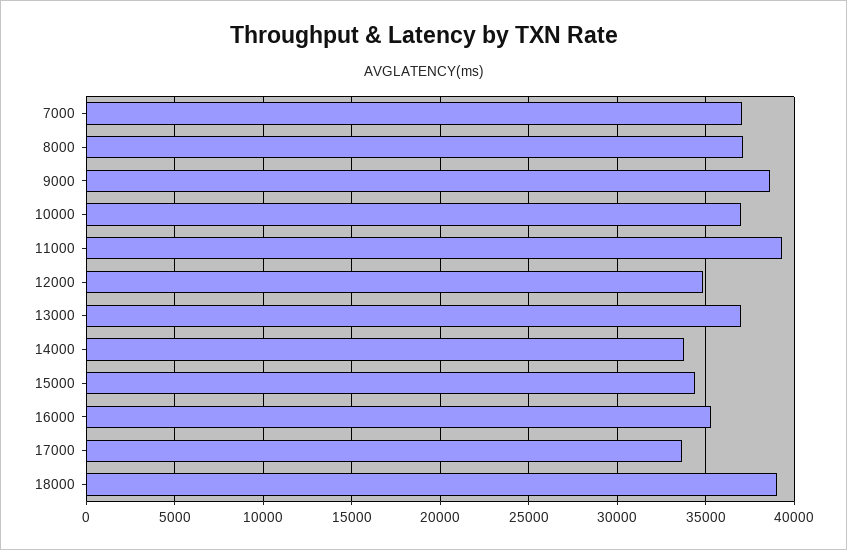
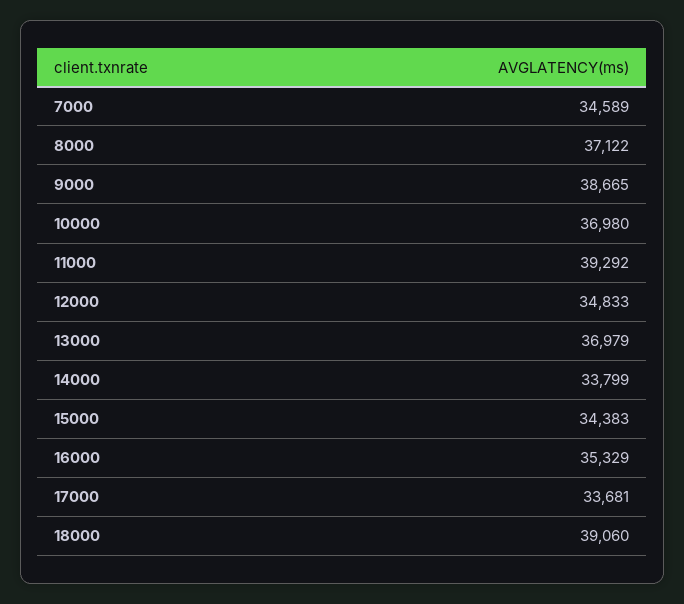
7000: 37000 -> 34589

